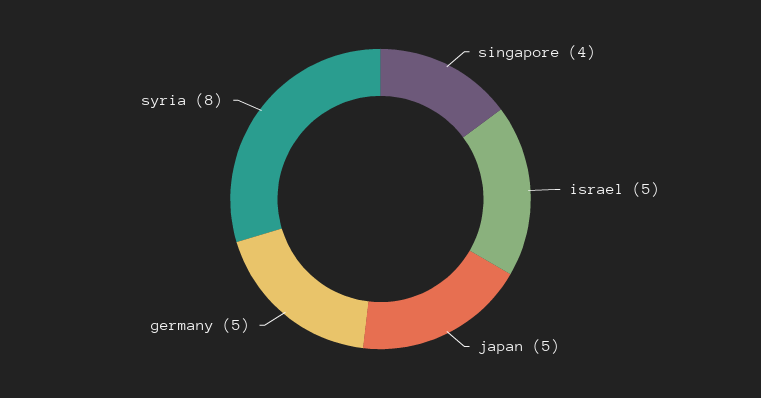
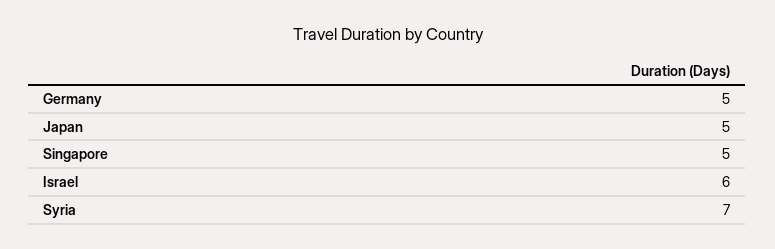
singapore: 4 -> 5
israel: 5 -> 6
syria: 8 -> 7

